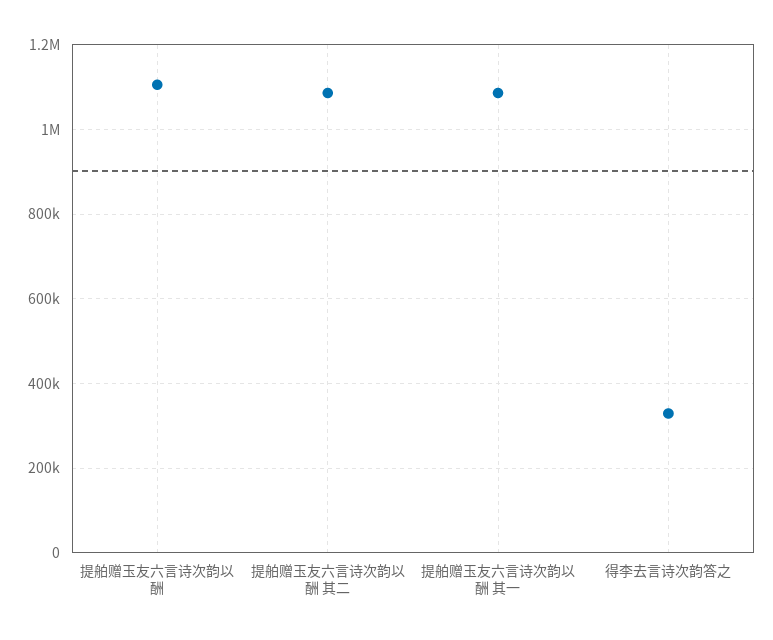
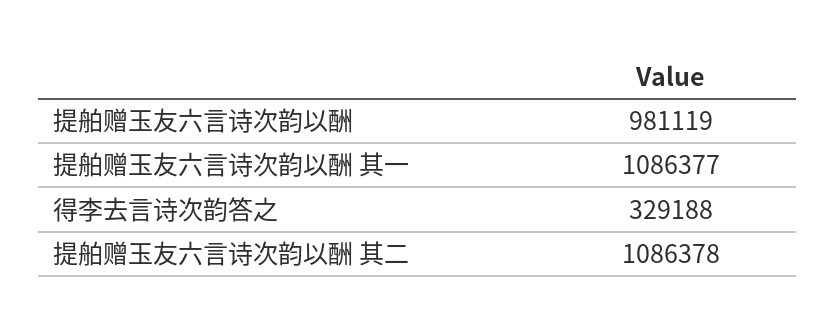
提舶赠玉友六言诗次韵以酬: 1100000 -> 981119

